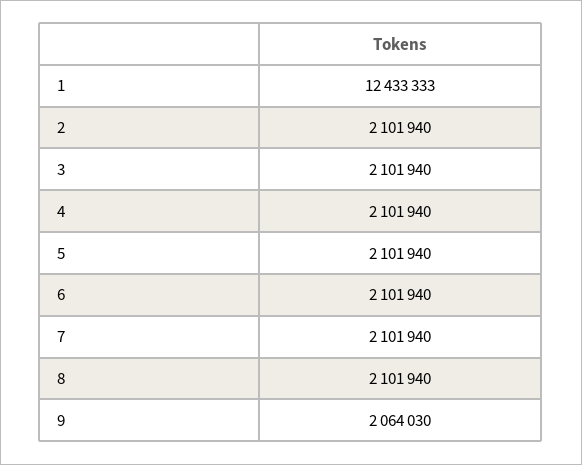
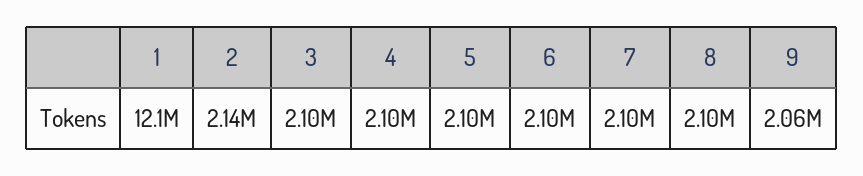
1: 12433333 -> 12100000
2: 2101940 -> 2140000

